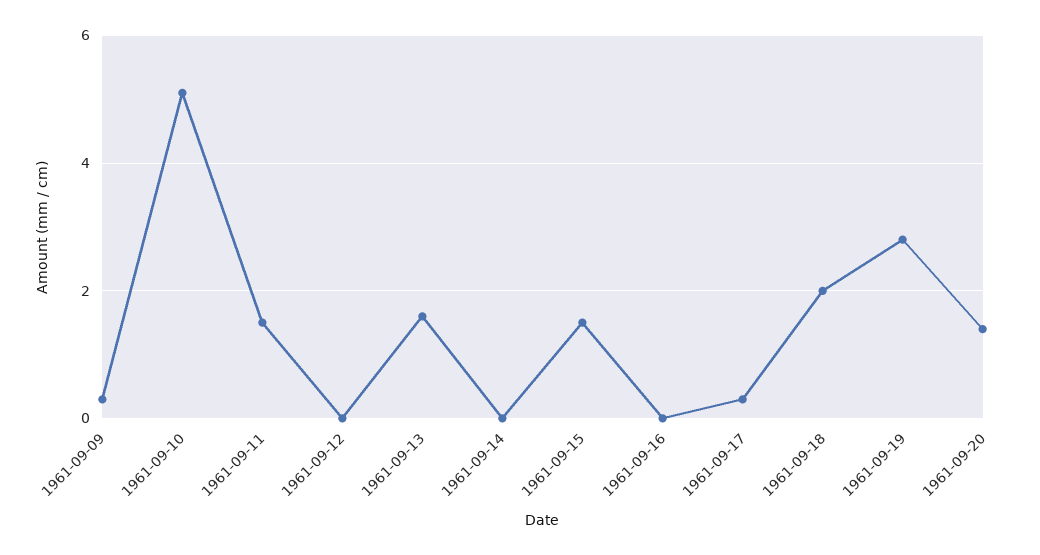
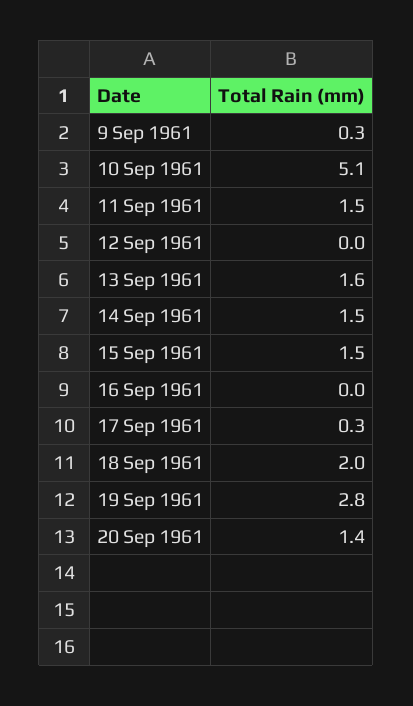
1961-09-14: 0 -> 1.5

